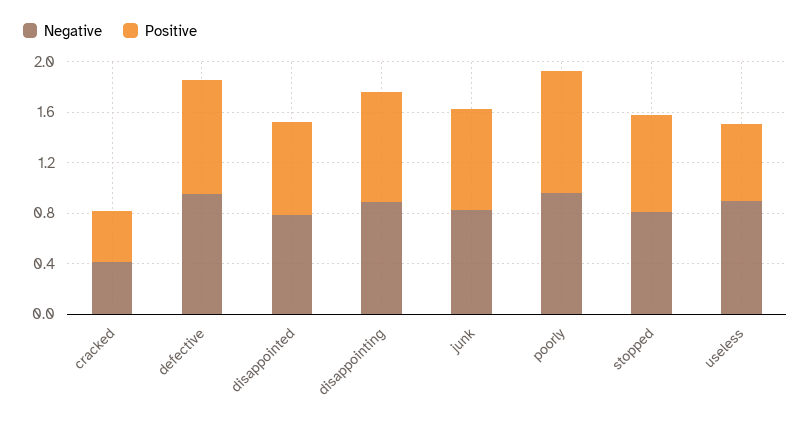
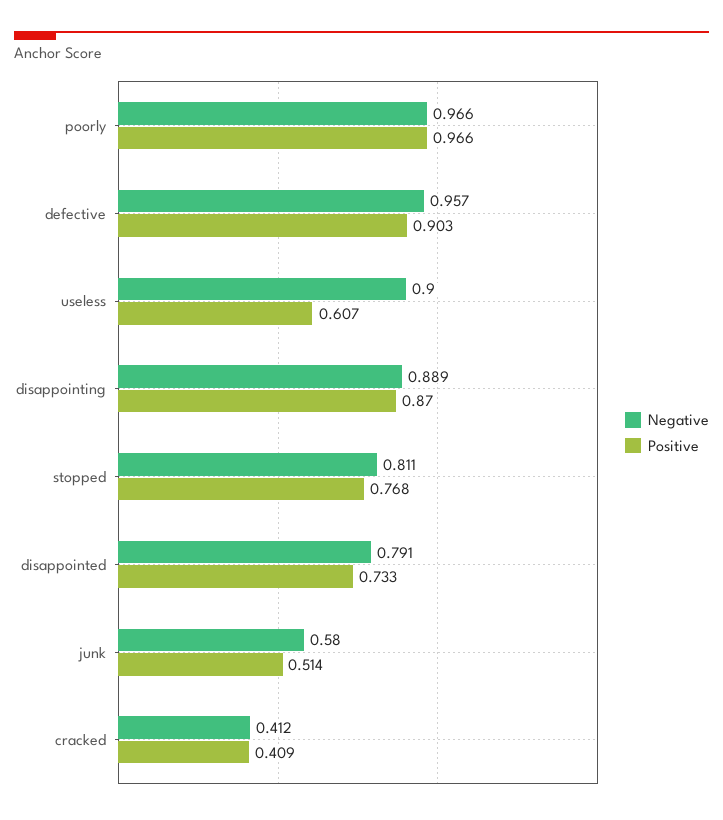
Negative, junk: 0.8 -> 0.58
Positive, junk: 0.8 -> 0.514

